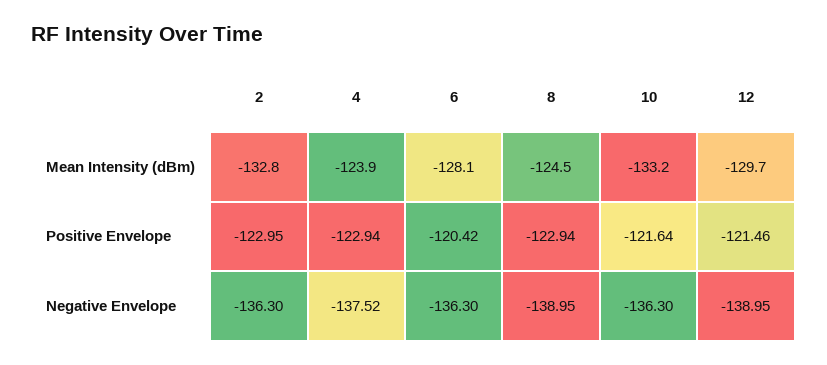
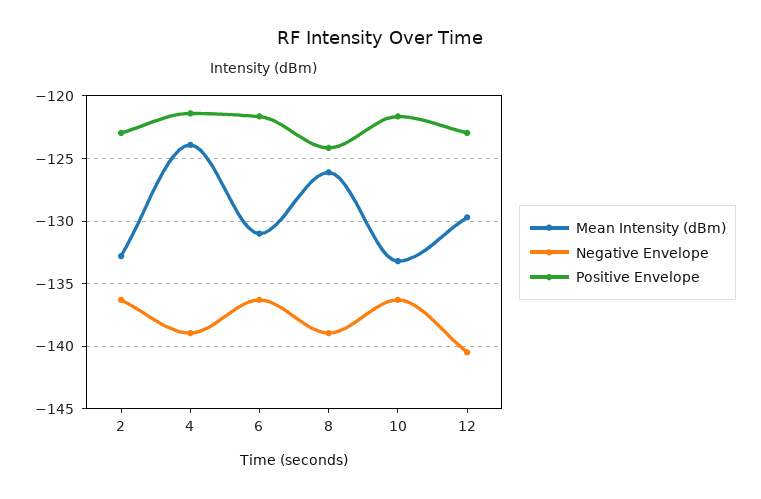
Mean Intensity (dBm), 6: -128.1 -> -131
Mean Intensity (dBm), 8: -124.5 -> -126
Positive Envelope, 4: -122.94 -> -121.5
Positive Envelope, 6: -120.42 -> -121.5
Positive Envelope, 8: -122.94 -> -124
Positive Envelope, 12: -121.46 -> -123
Negative Envelope, 4: -137.52 -> -139
Negative Envelope, 12: -138.95 -> -140.5

